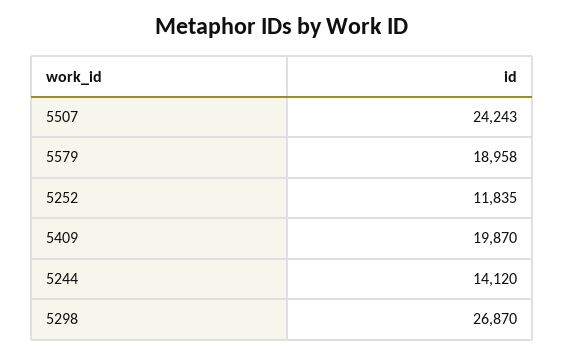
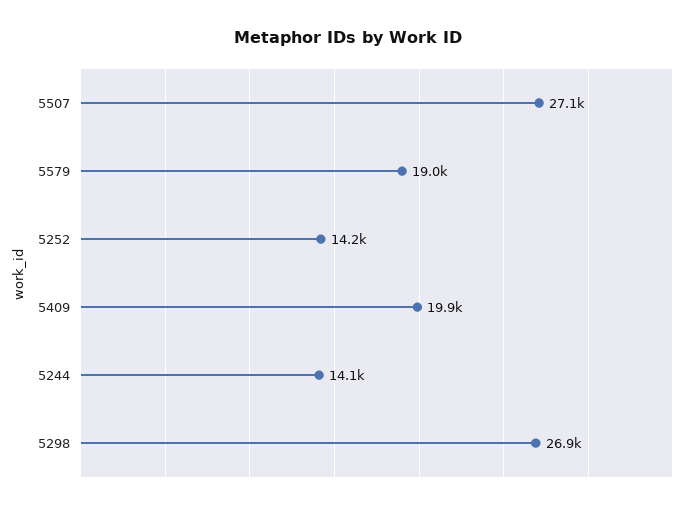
5507: 24243 -> 27100
5252: 11835 -> 14200

